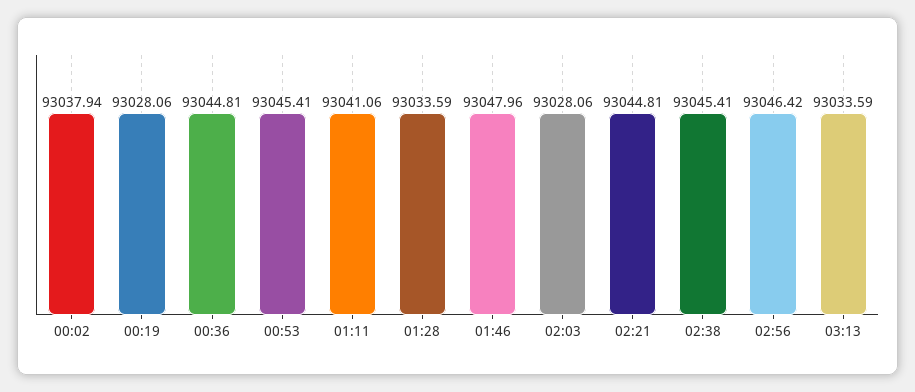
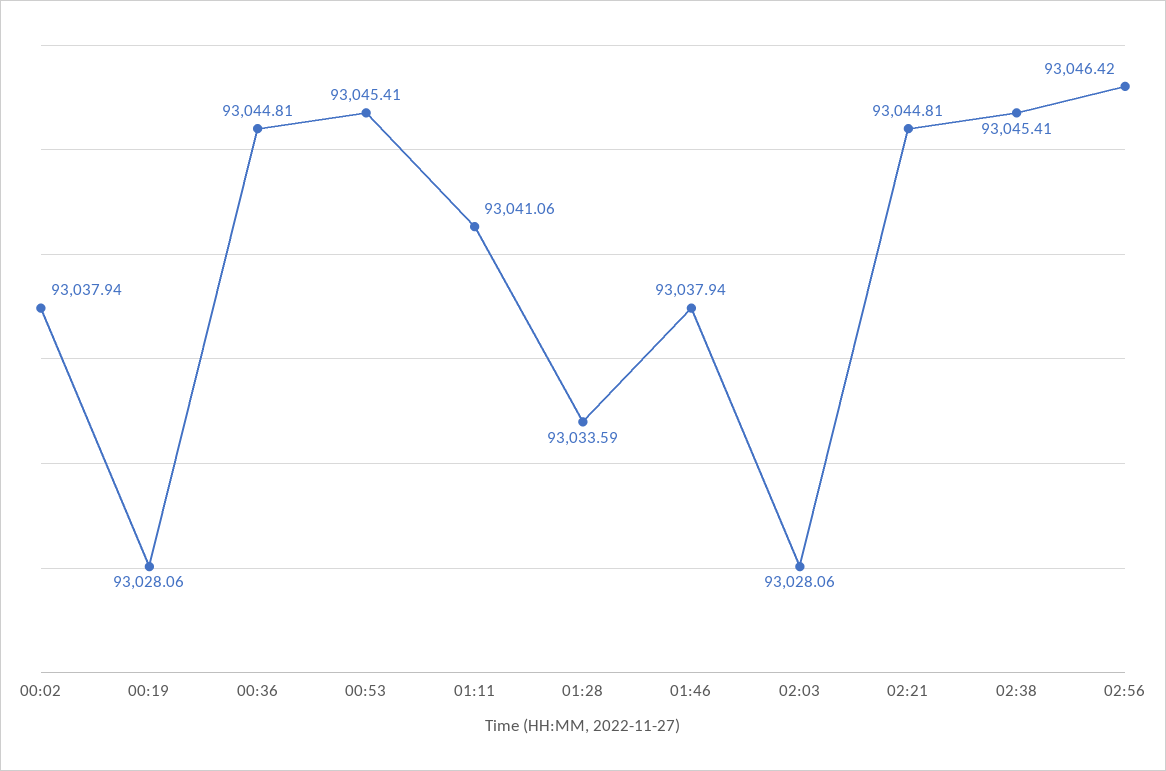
01:46: 93047.96 -> 93037.94
03:13: 93033.59 -> none

